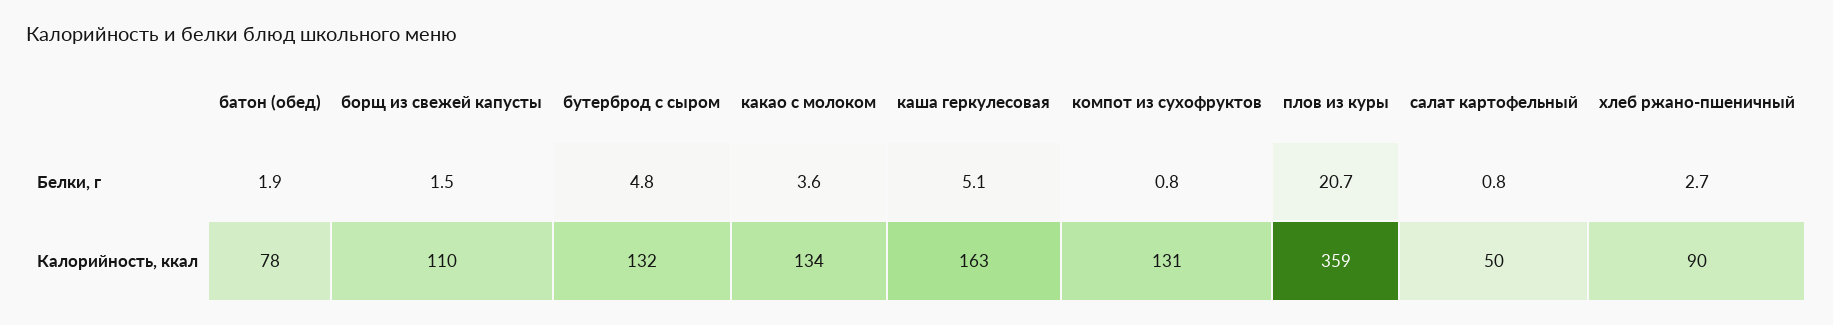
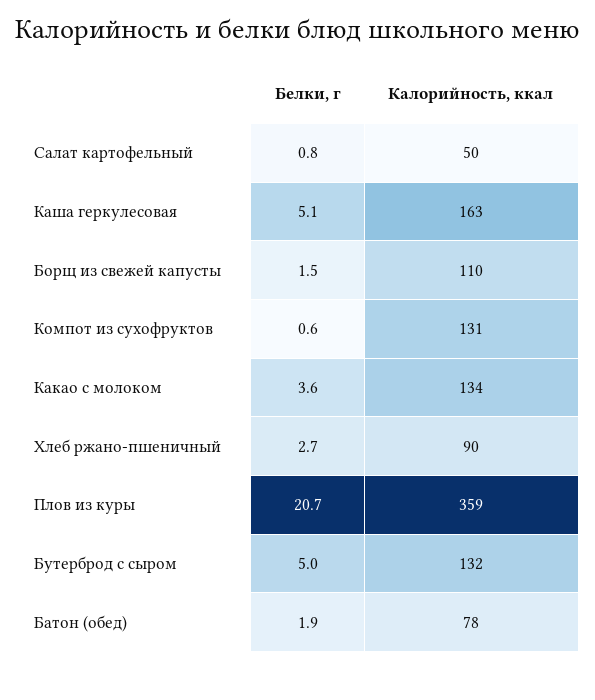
бутерброд с сыром, Белки, г: 4.8 -> 5
компот из сухофруктов, Белки, г: 0.8 -> 0.6

